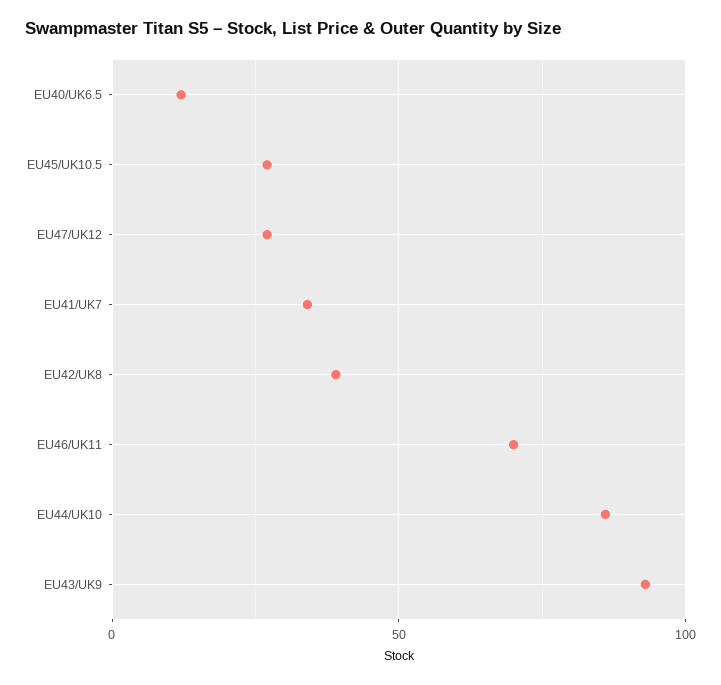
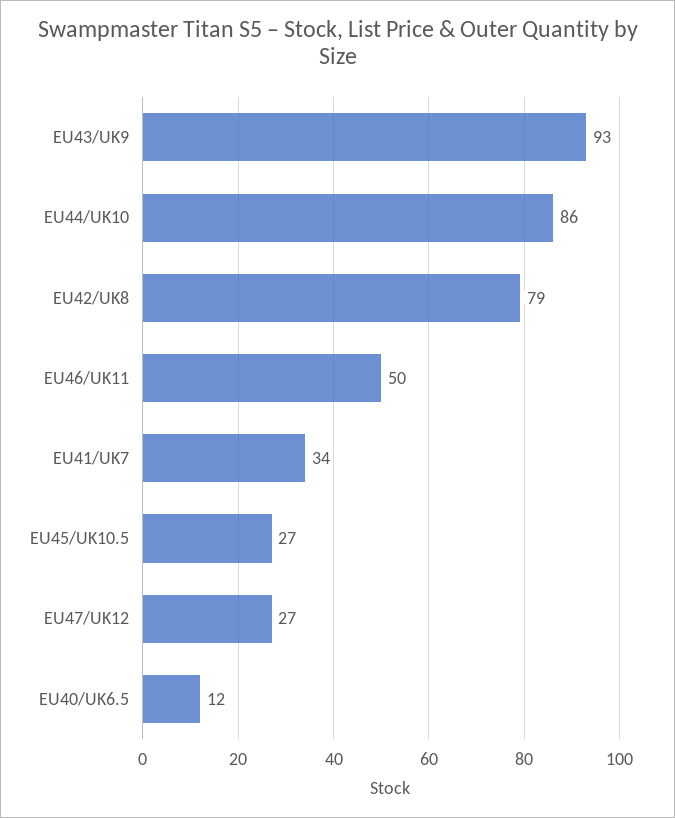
EU42/UK8: 40 -> 79
EU46/UK11: 70 -> 50

